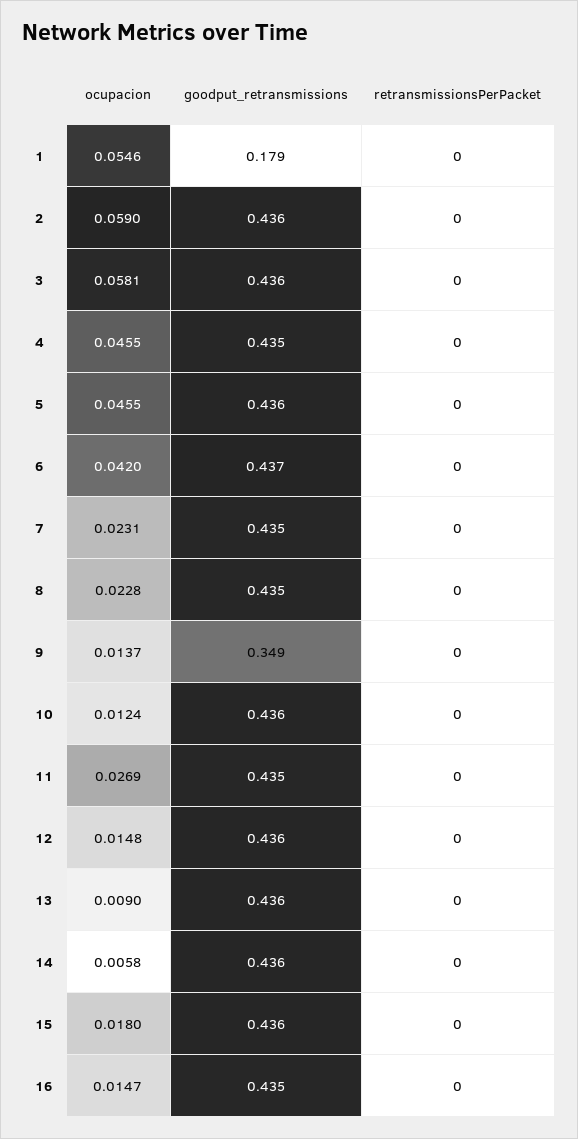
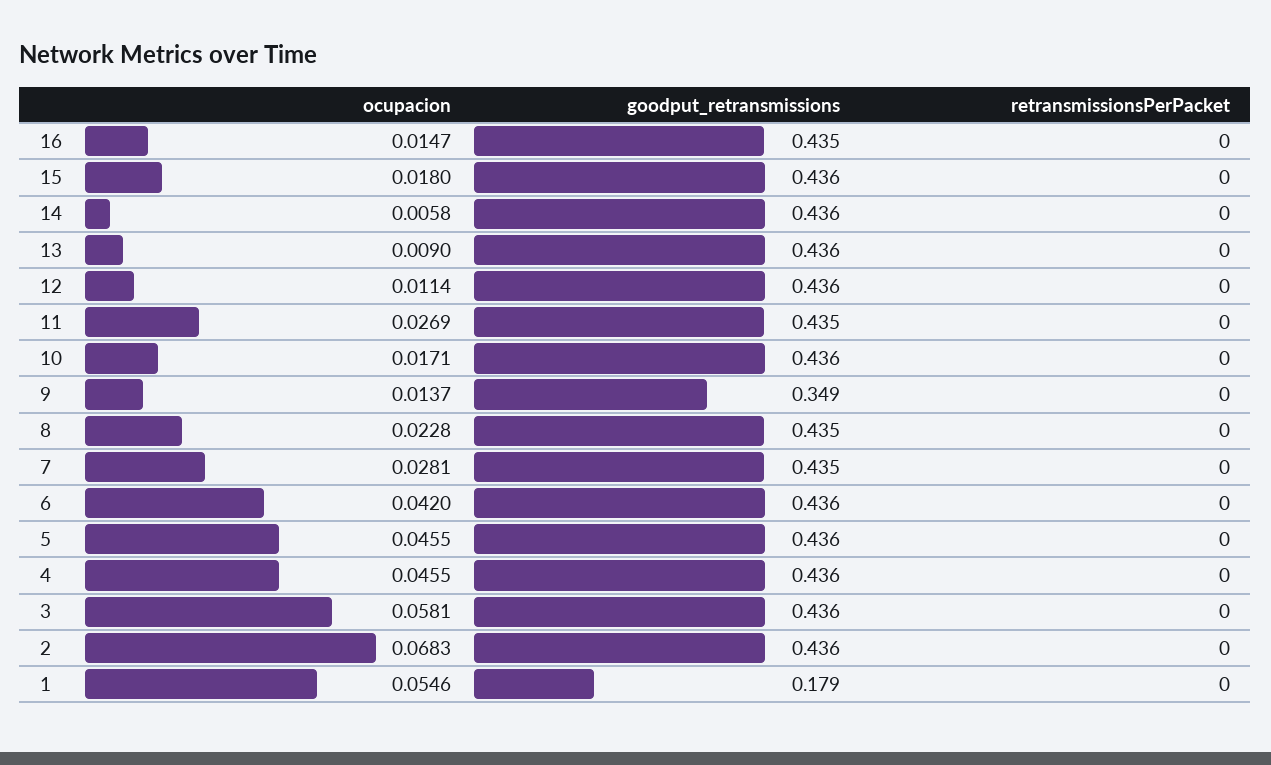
ocupacion, 2: 0.059 -> 0.0683
goodput_retransmissions, 4: 0.435 -> 0.436
goodput_retransmissions, 6: 0.437 -> 0.436
ocupacion, 7: 0.0231 -> 0.0281
ocupacion, 10: 0.0124 -> 0.0171
ocupacion, 12: 0.0148 -> 0.0114

